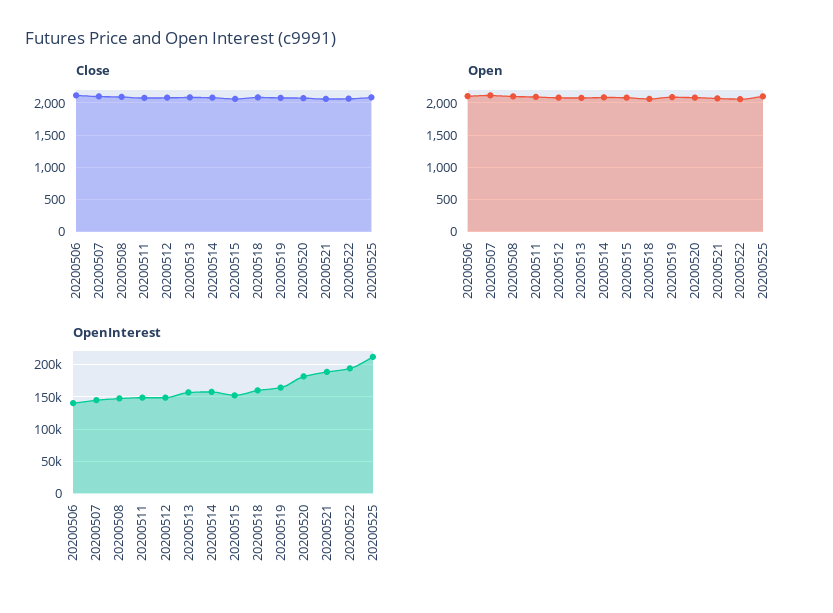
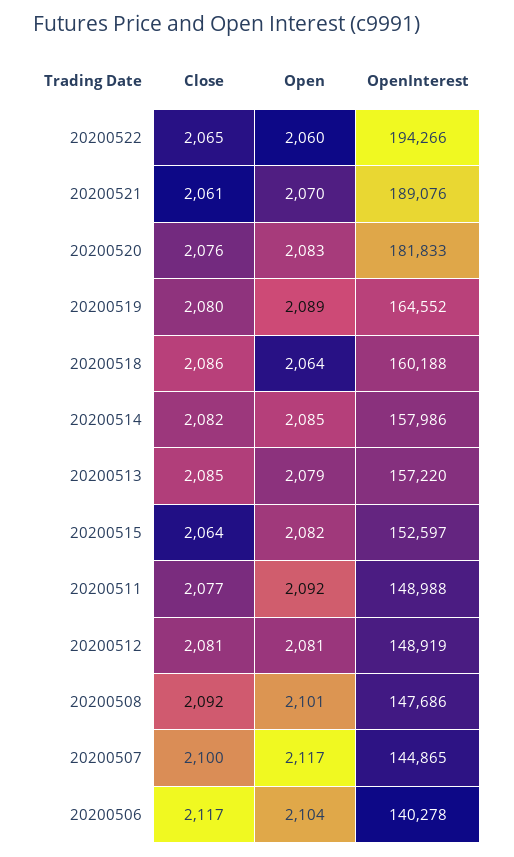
Close, 20200525: 2100 -> none
Open, 20200525: 2100 -> none
OpenInterest, 20200525: 210000 -> none

